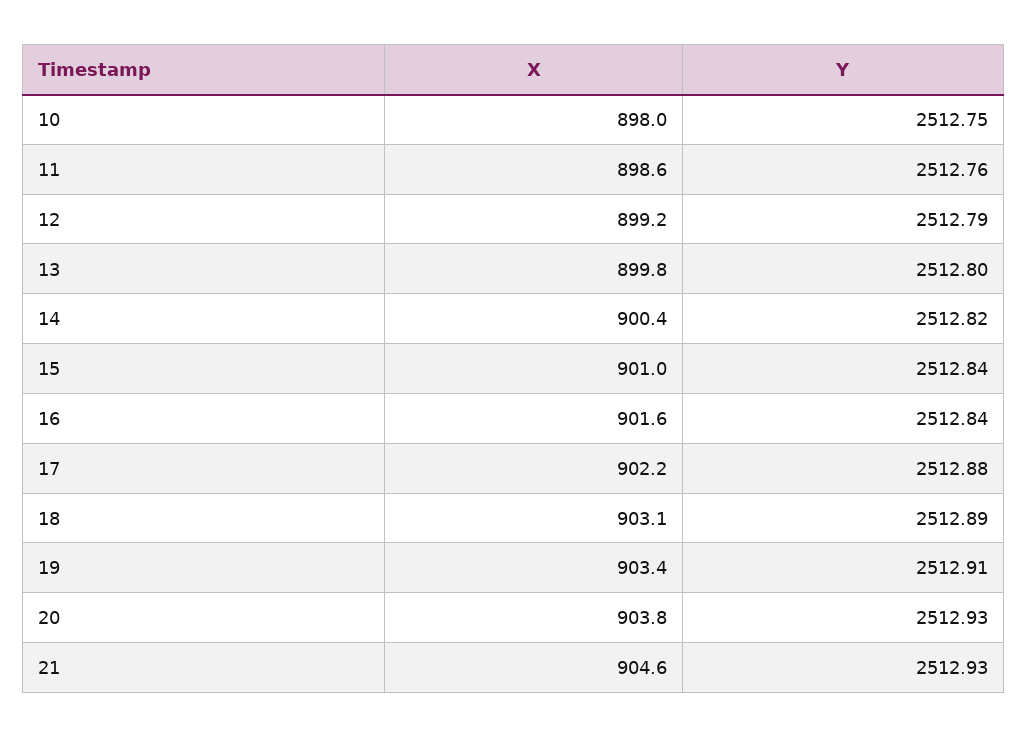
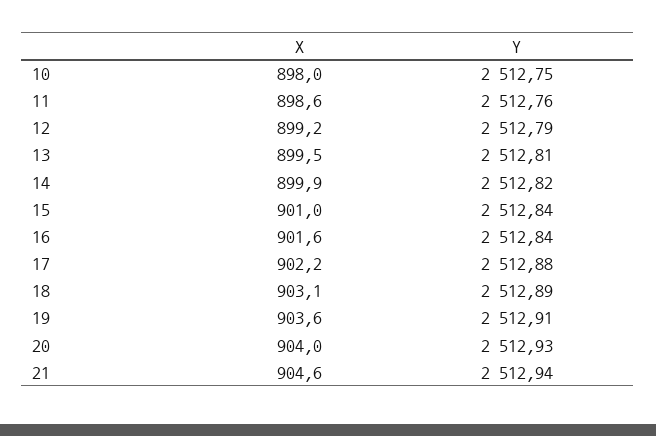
X, 13: 899.8 -> 899.5
Y, 13: 2512.8 -> 2512.81
X, 14: 900.4 -> 899.9
X, 19: 903.4 -> 903.6
X, 20: 903.8 -> 904
Y, 21: 2512.93 -> 2512.94

